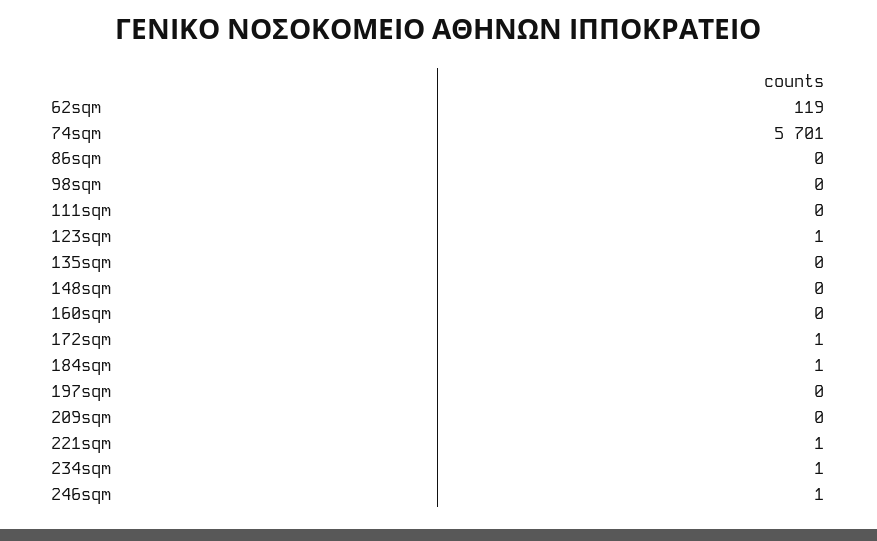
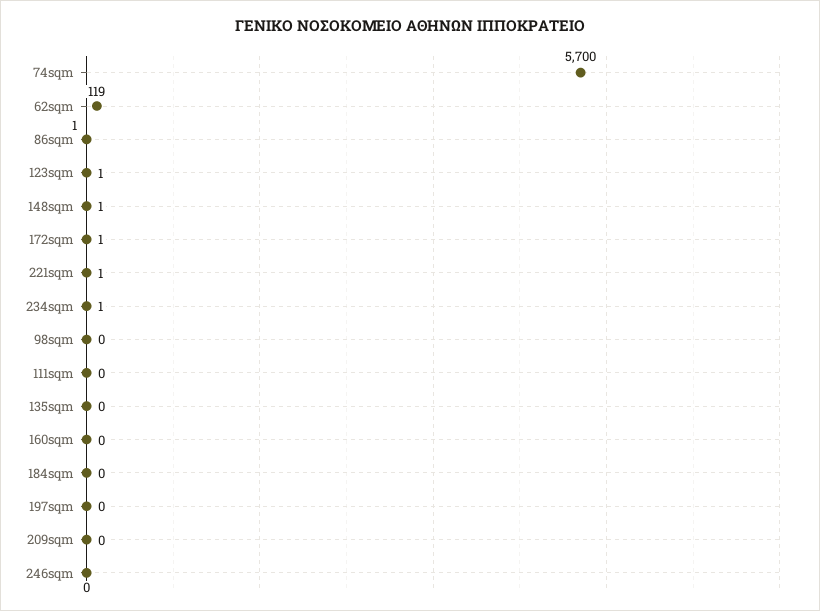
74sqm: 5701 -> 5700
86sqm: 0 -> 1
148sqm: 0 -> 1
184sqm: 1 -> 0
246sqm: 1 -> 0

